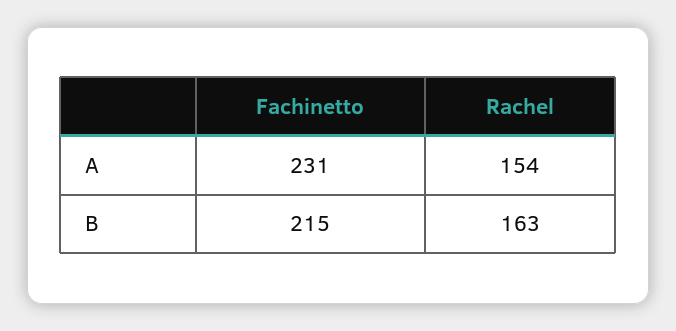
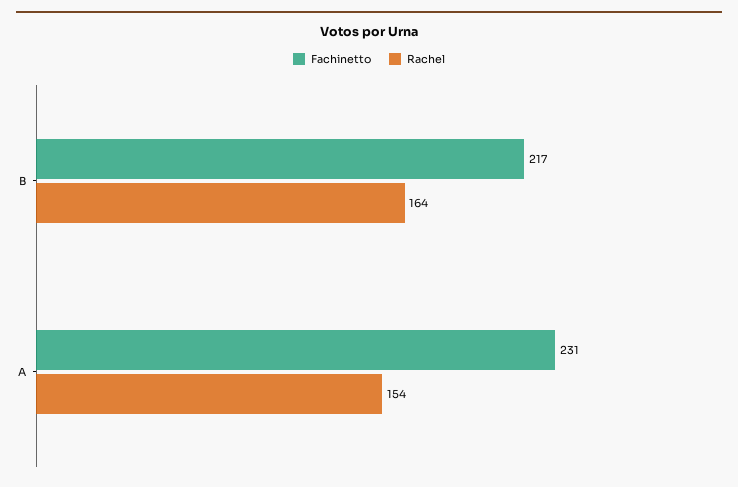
Fachinetto, B: 215 -> 217
Rachel, B: 163 -> 164

